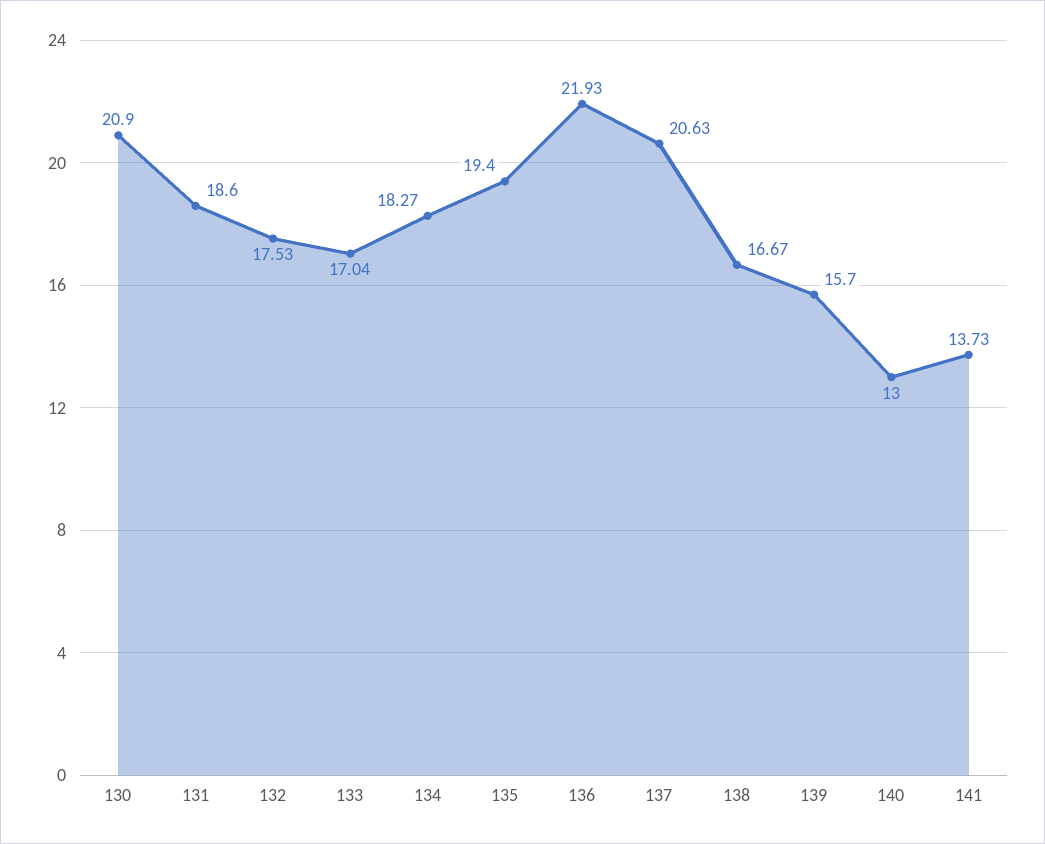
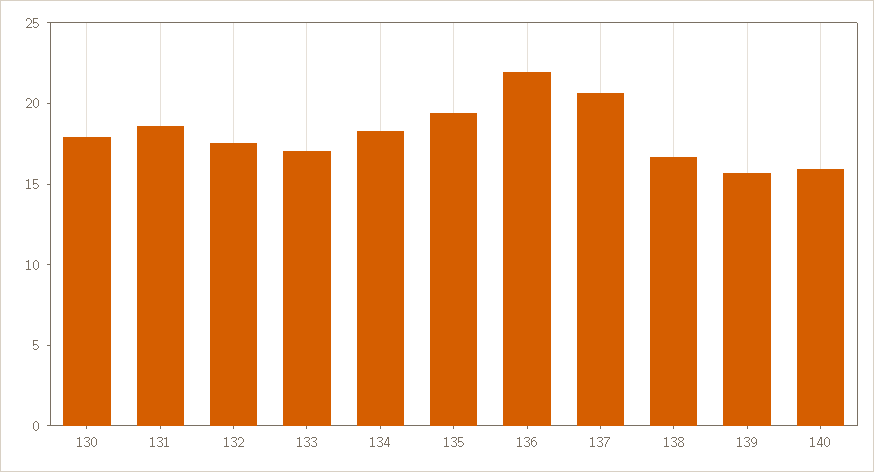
130: 20.9 -> 18
140: 13 -> 16
141: 13.73 -> none

